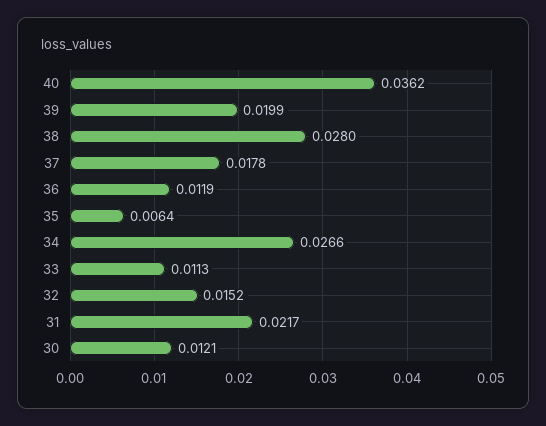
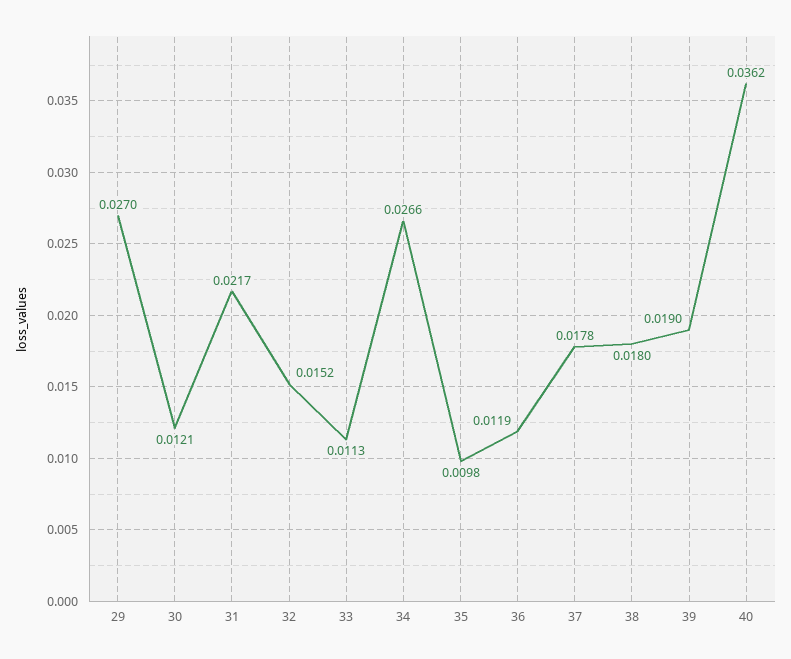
39: 0.0199 -> 0.019
38: 0.028 -> 0.018
35: 0.0064 -> 0.0098
29: none -> 0.027

